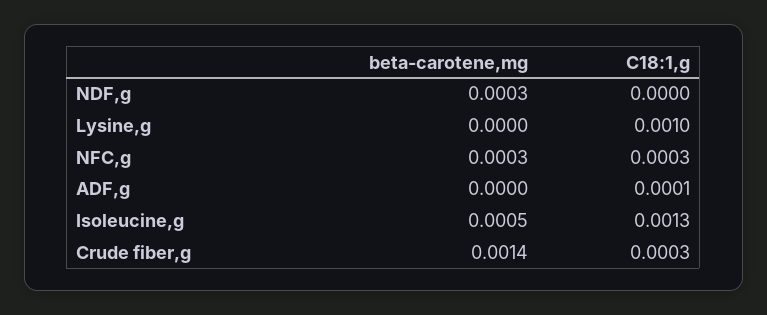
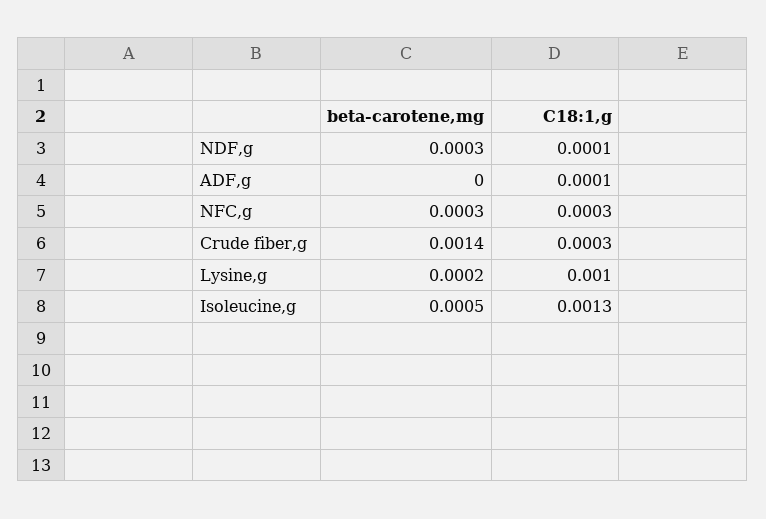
C18:1,g, NDF,g: 0 -> 0.0001
beta-carotene,mg, Lysine,g: 0 -> 0.0002

